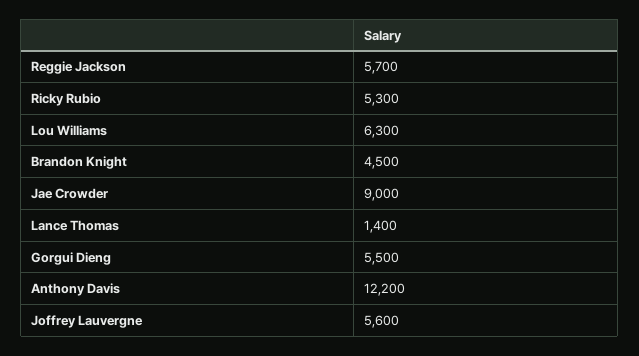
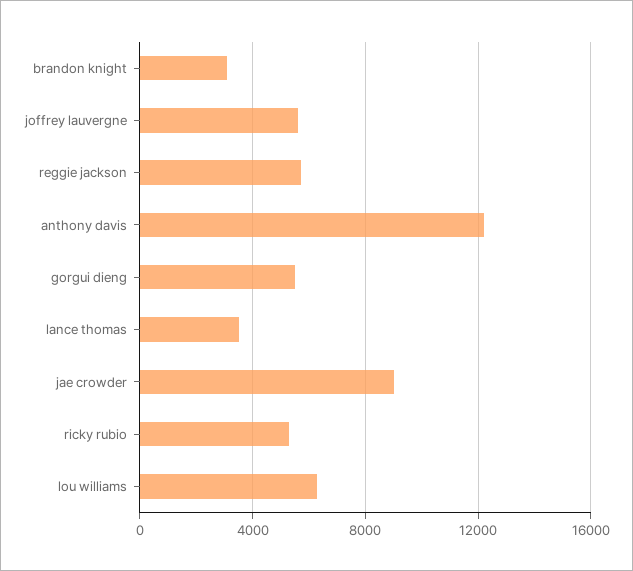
Brandon Knight: 4500 -> 3000
Lance Thomas: 1400 -> 3500

